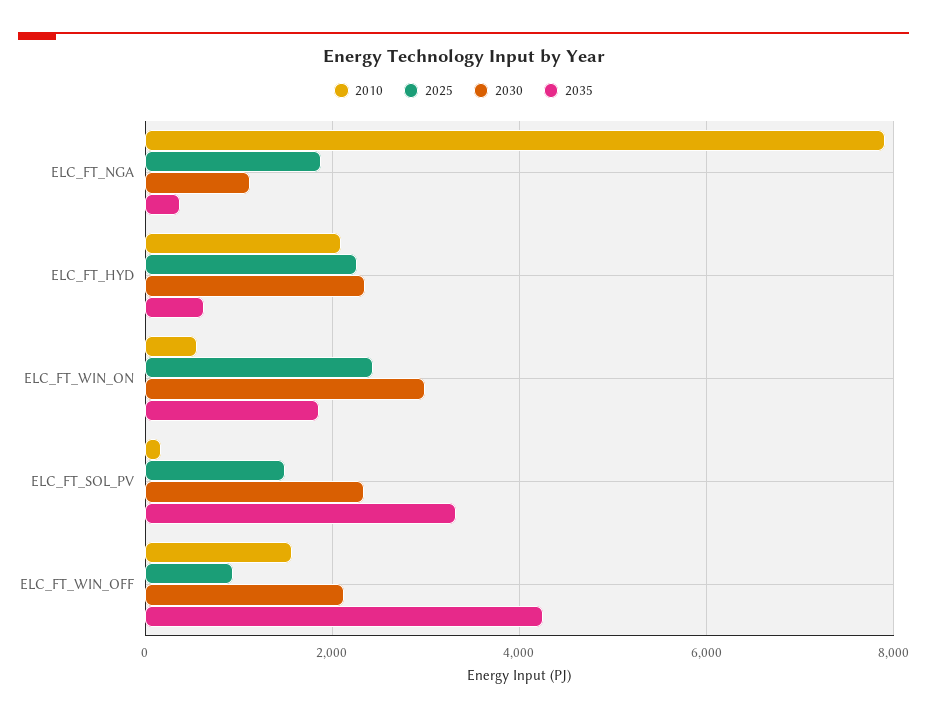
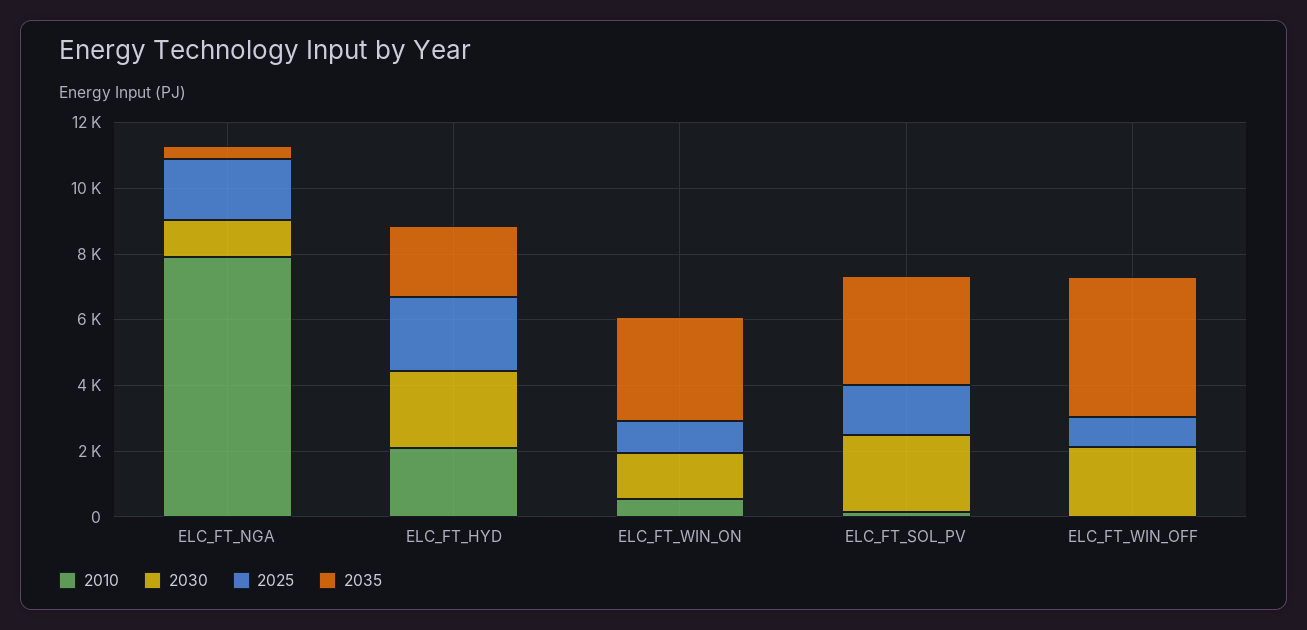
2035, ELC_FT_HYD: 600 -> 2000
2025, ELC_FT_WIN_ON: 2400 -> 1000
2030, ELC_FT_WIN_ON: 3000 -> 1500
2035, ELC_FT_WIN_ON: 1800 -> 3000
2010, ELC_FT_WIN_OFF: 1600 -> 0

